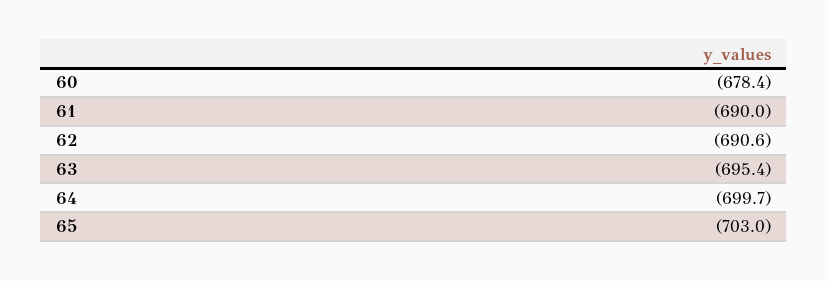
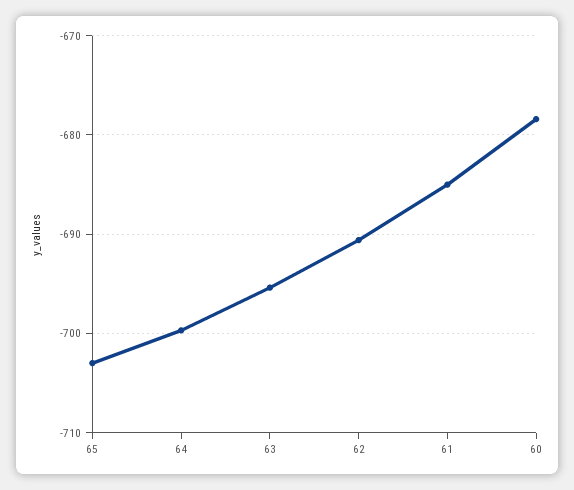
61: -690 -> -685

